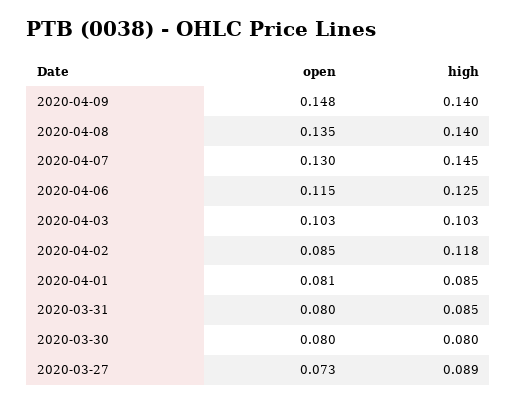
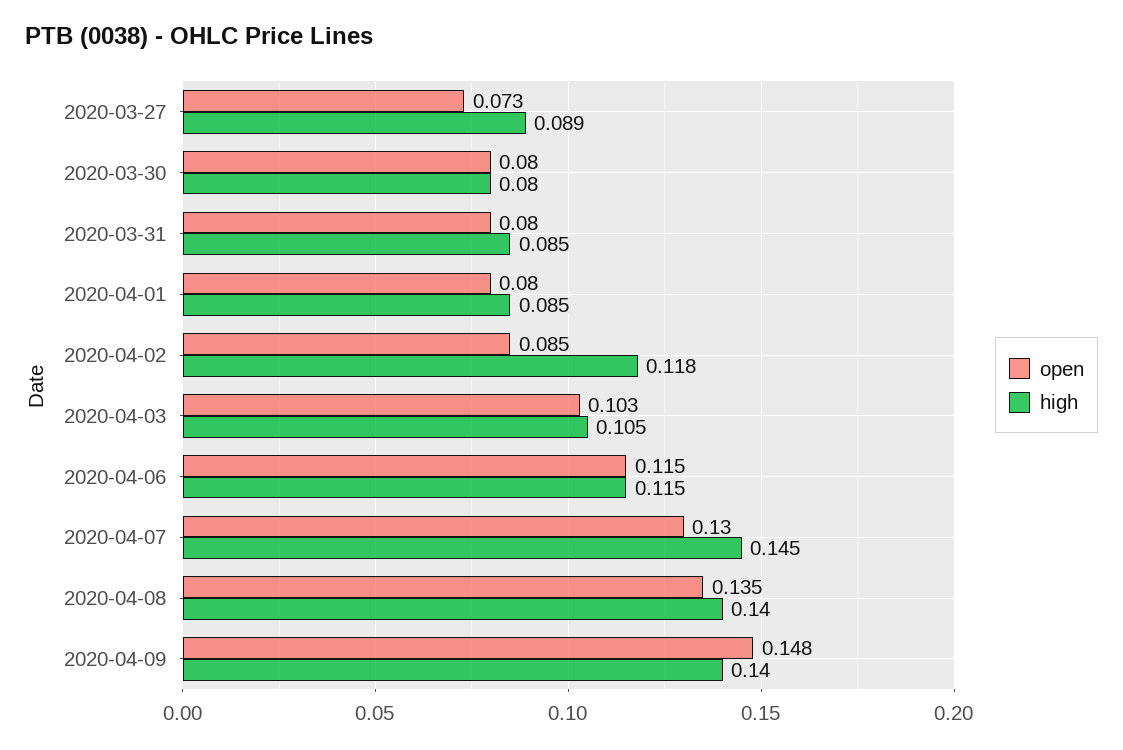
high, 2020-04-06: 0.125 -> 0.115
high, 2020-04-03: 0.103 -> 0.105
open, 2020-04-01: 0.081 -> 0.08

